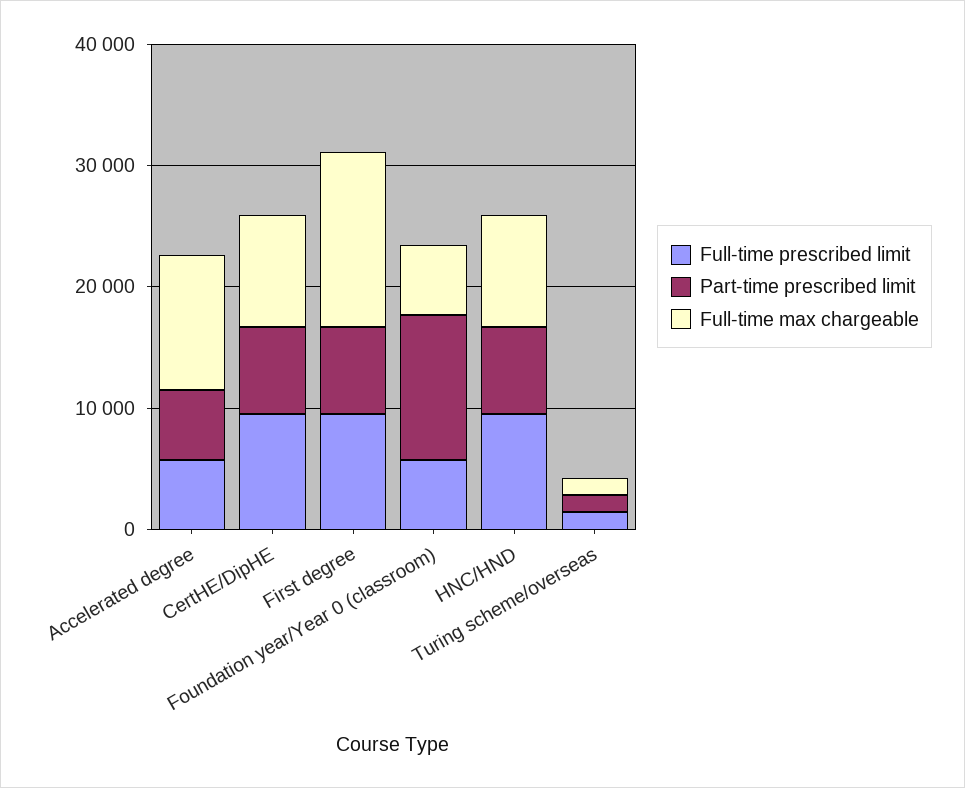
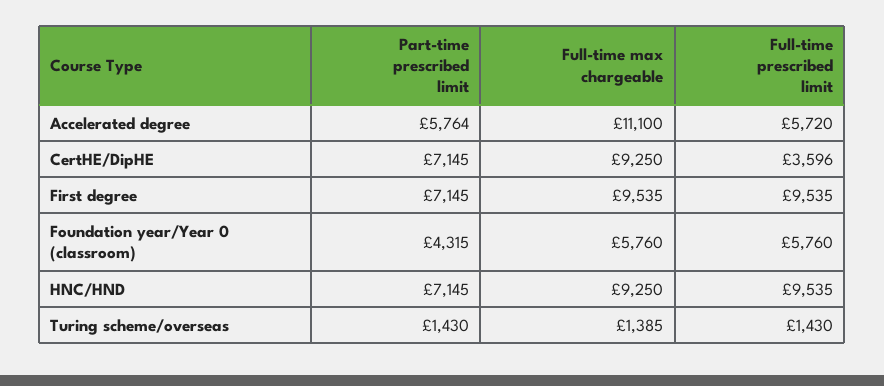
Full-time prescribed limit, CertHE/DipHE: 10000 -> 3596
Full-time max chargeable, First degree: 14000 -> 9535
Part-time prescribed limit, Foundation year/Year 0 (classroom): 12000 -> 4315

